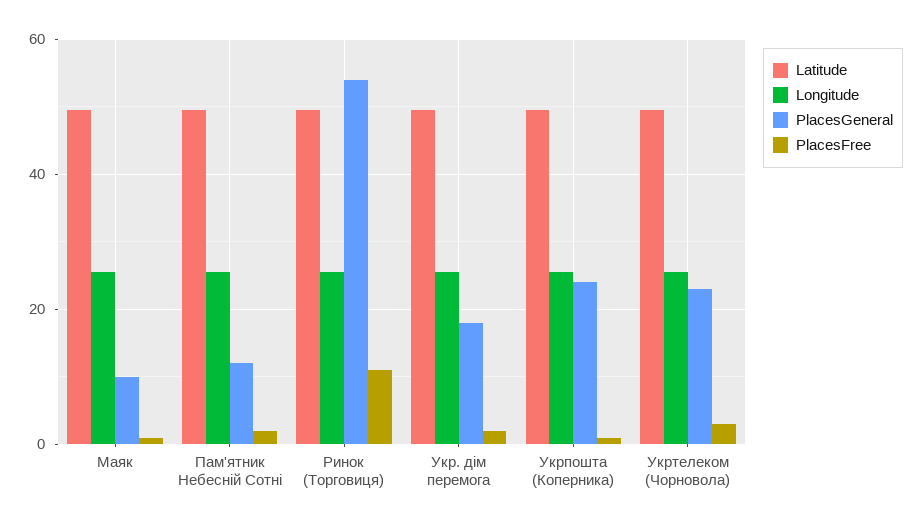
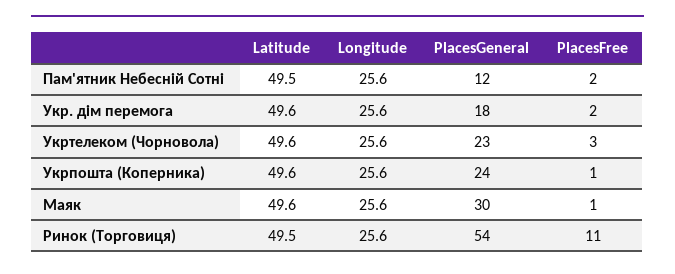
PlacesGeneral, Маяк: 10 -> 30

